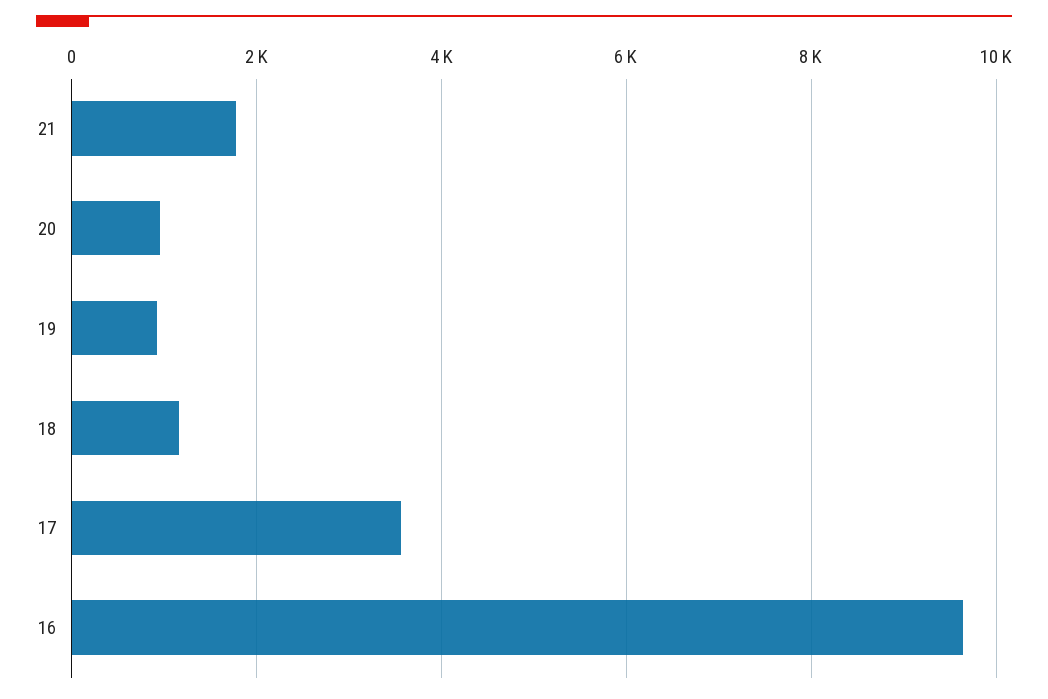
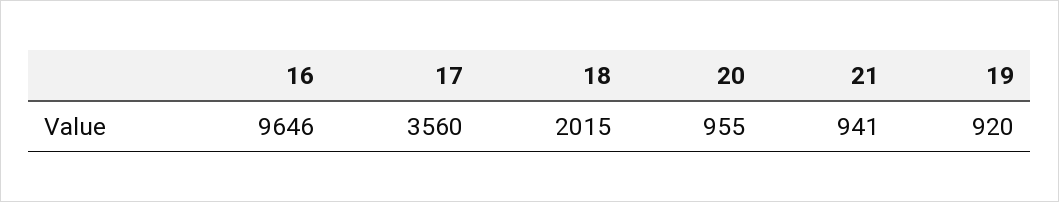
21: 1800 -> 941
18: 1200 -> 2015

